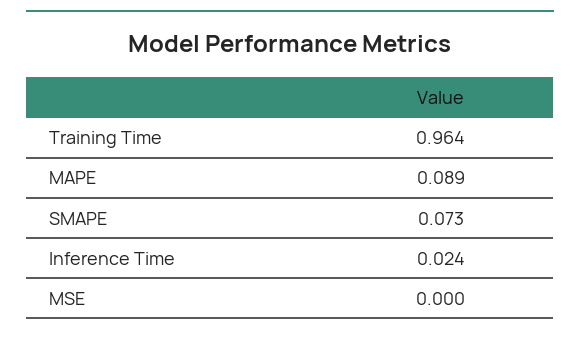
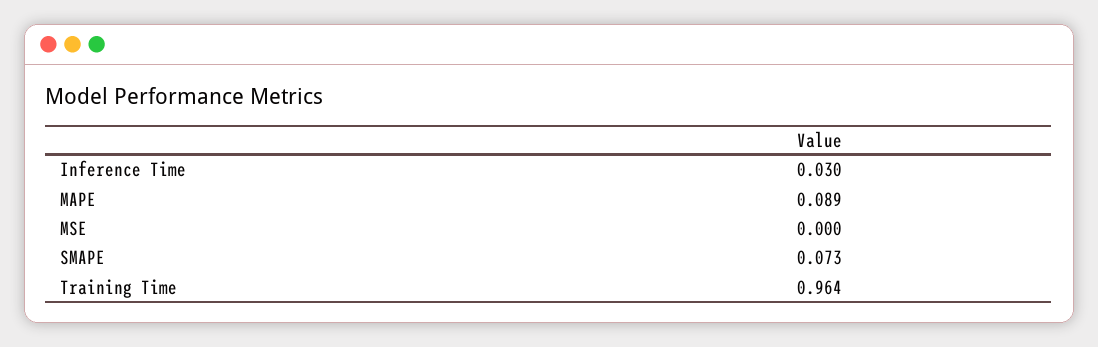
Inference Time: 0.024 -> 0.03

